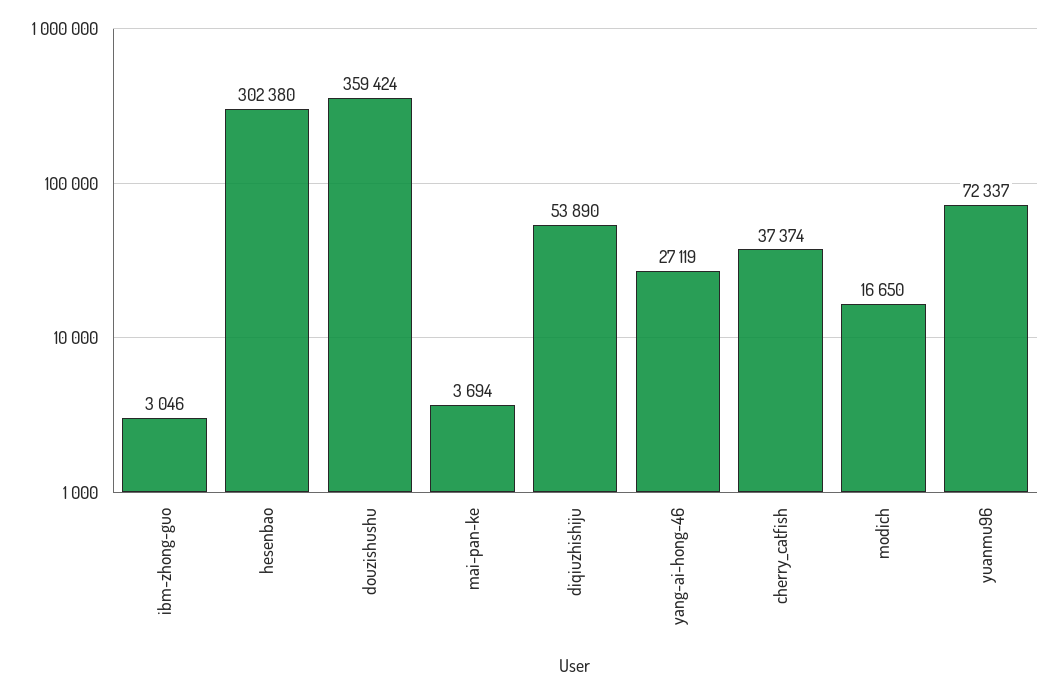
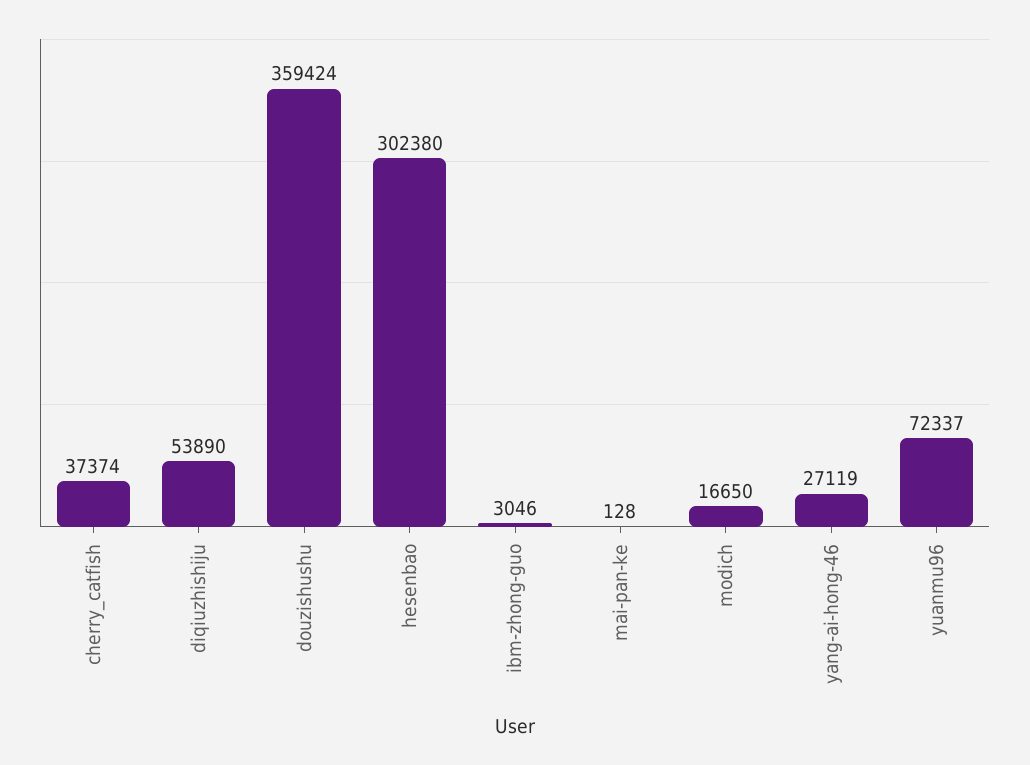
mai-pan-ke: 3694 -> 128

